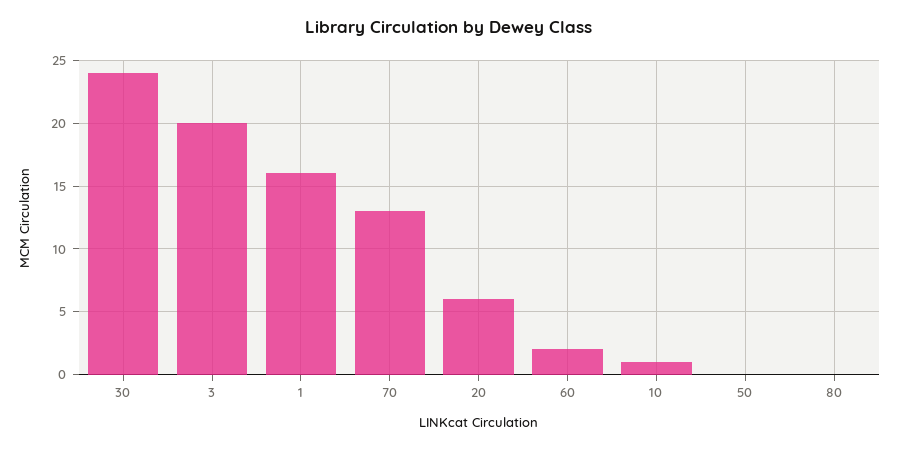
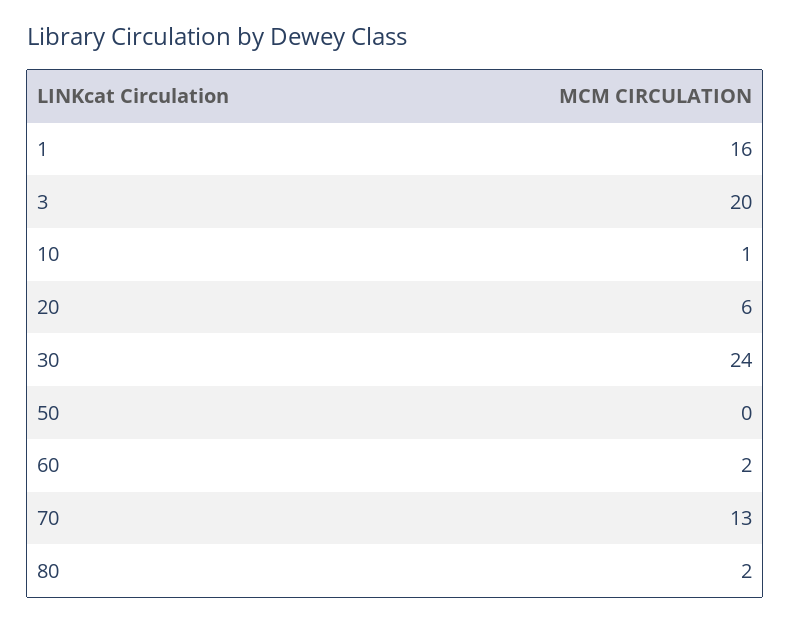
80: 0 -> 2

